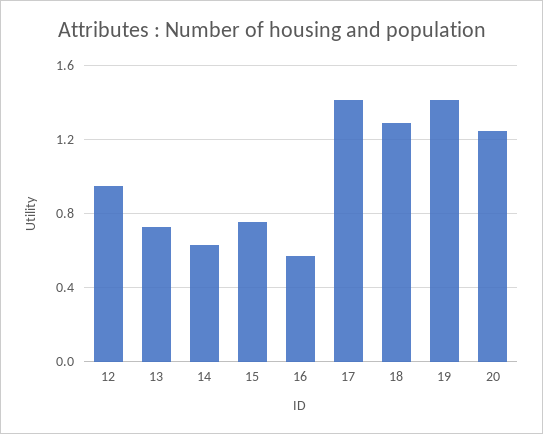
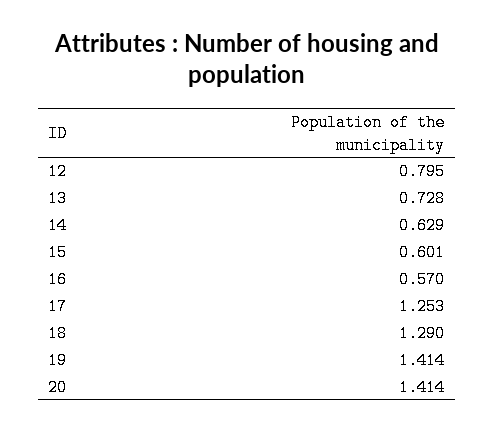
12: 0.95 -> 0.795
15: 0.75 -> 0.601
17: 1.4 -> 1.253
20: 1.25 -> 1.414

